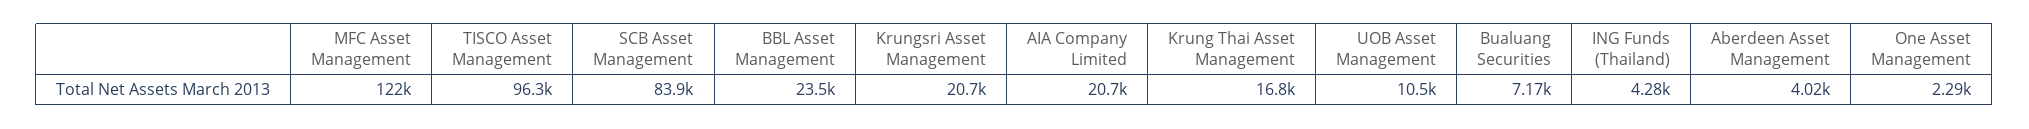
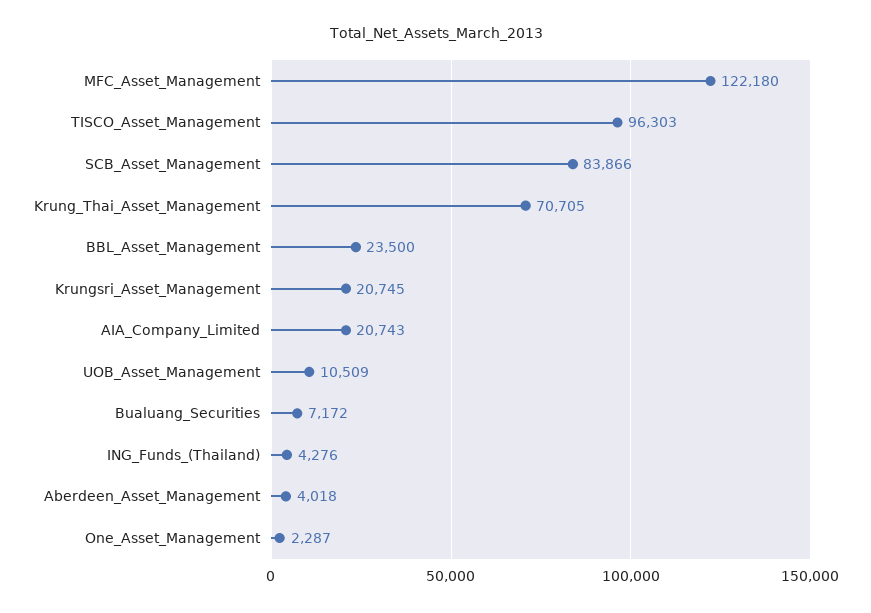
Krung Thai Asset Management: 16800 -> 70705

